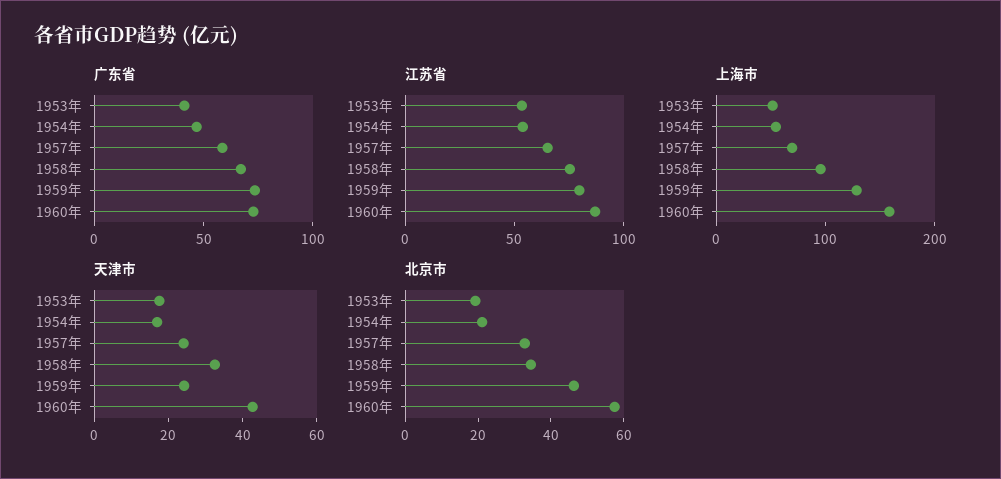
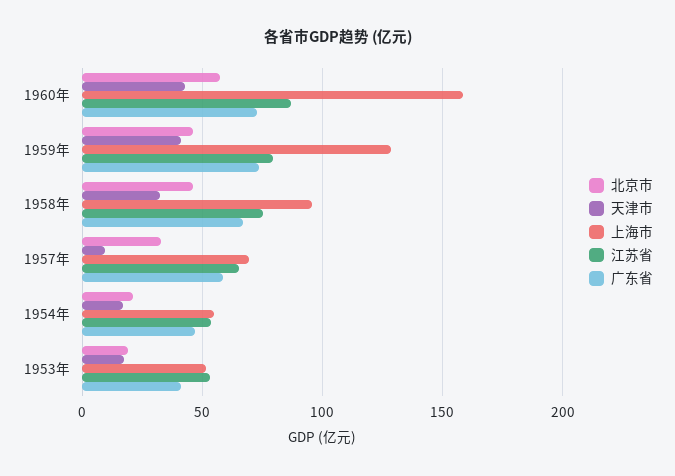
天津市, 1957年: 25 -> 10
天津市, 1959年: 25 -> 40
北京市, 1958年: 35 -> 45

